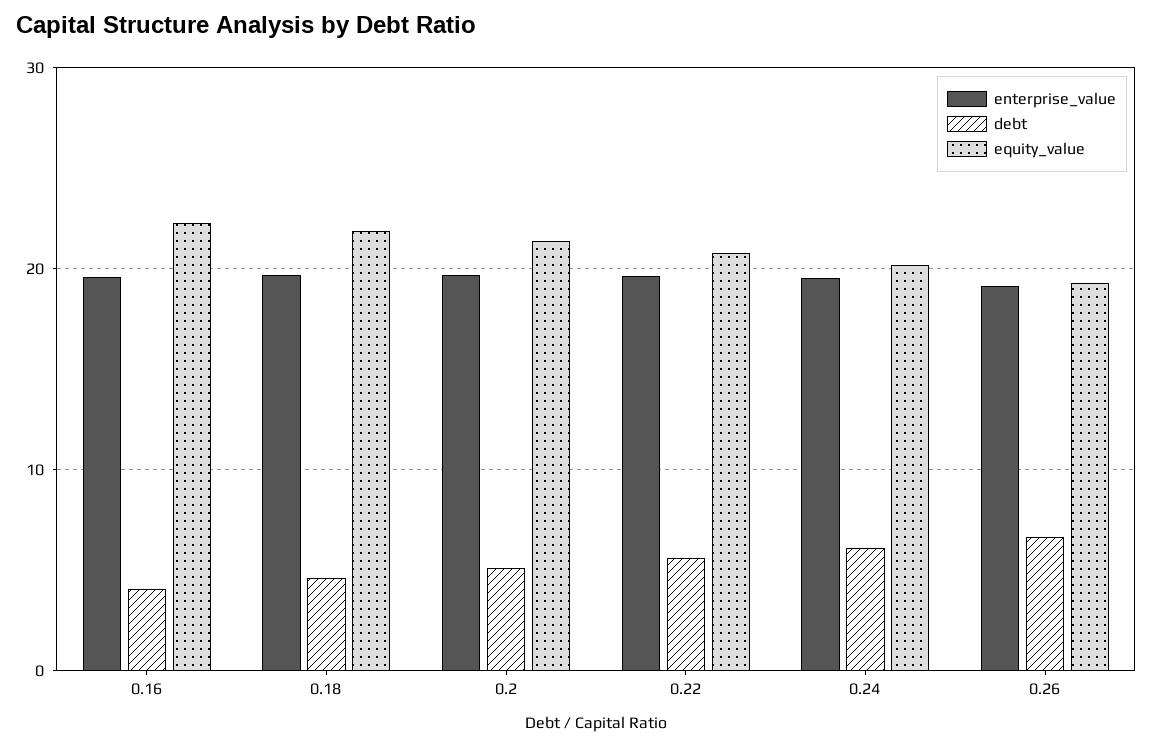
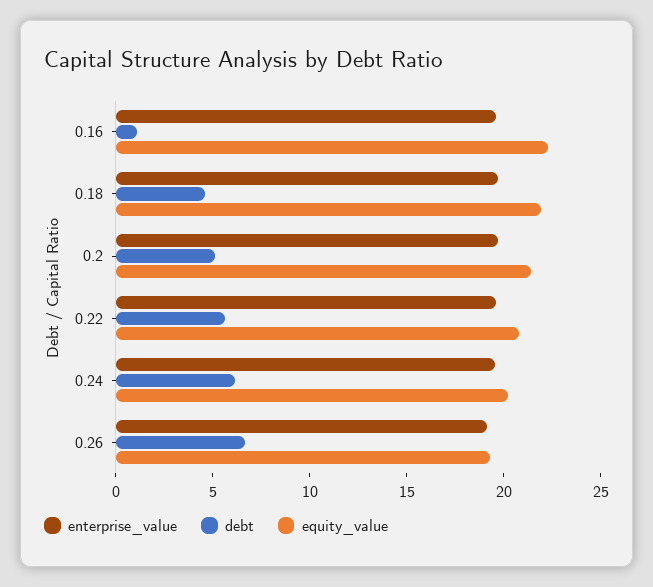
debt, 0.16: 4 -> 1

